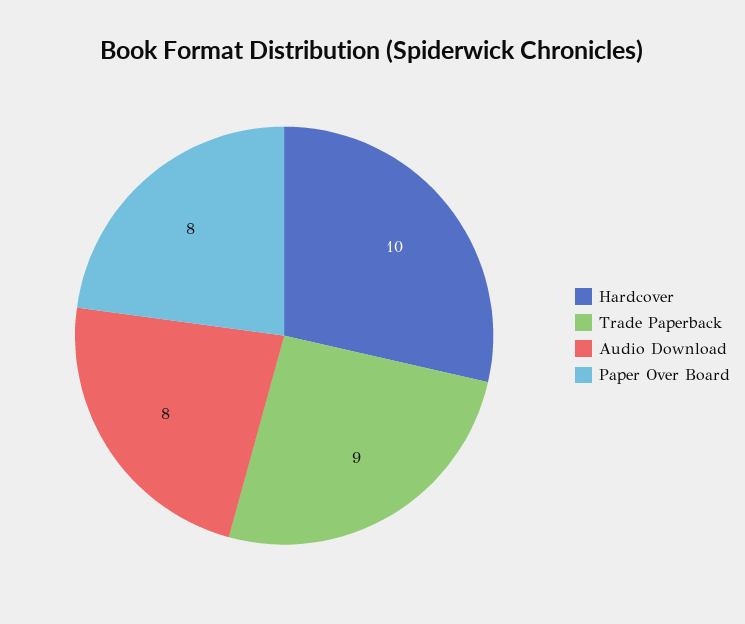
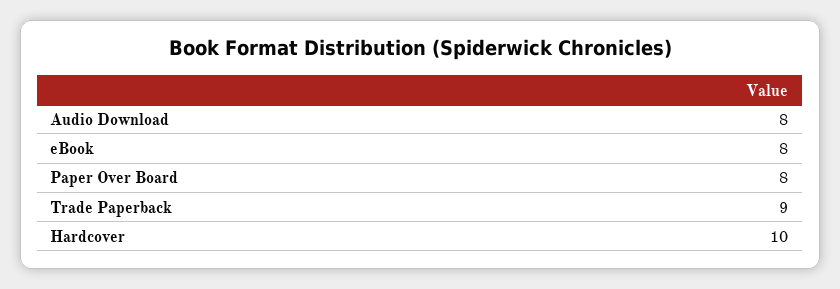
eBook: none -> 8

